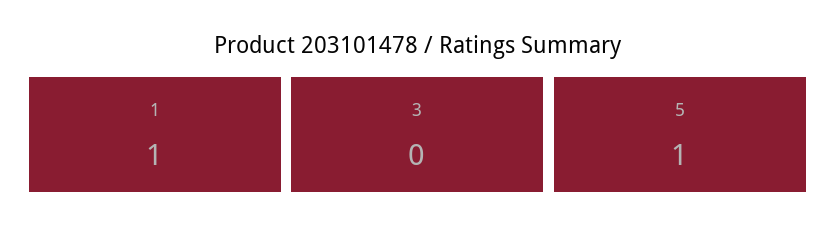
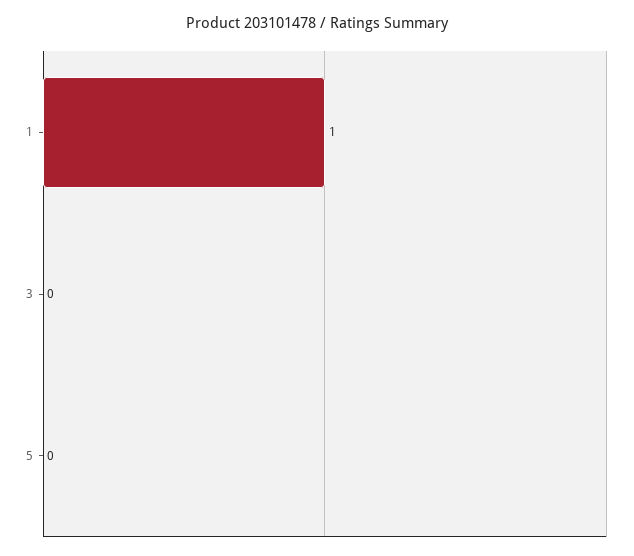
5: 1 -> 0

